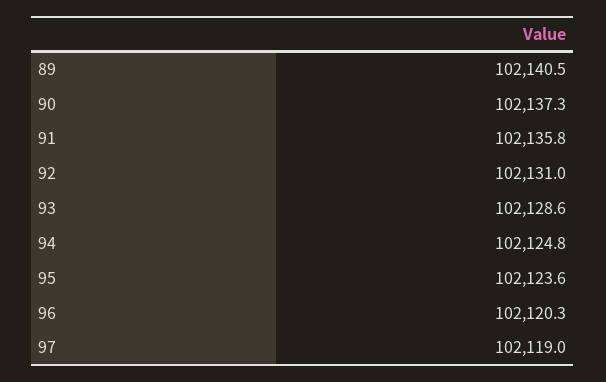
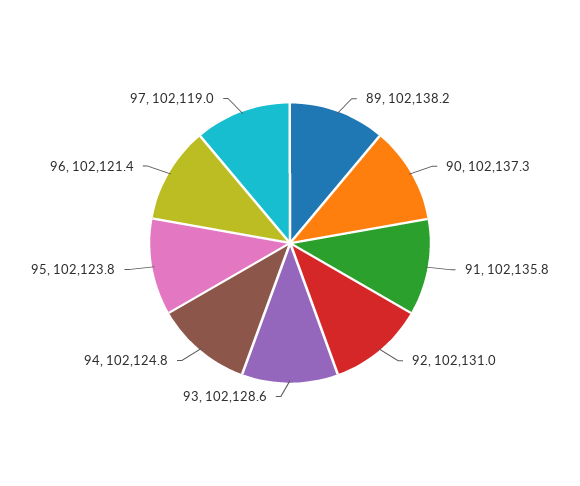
89: 102140.5 -> 102138.2
95: 102123.6 -> 102123.8
96: 102120.3 -> 102121.4

